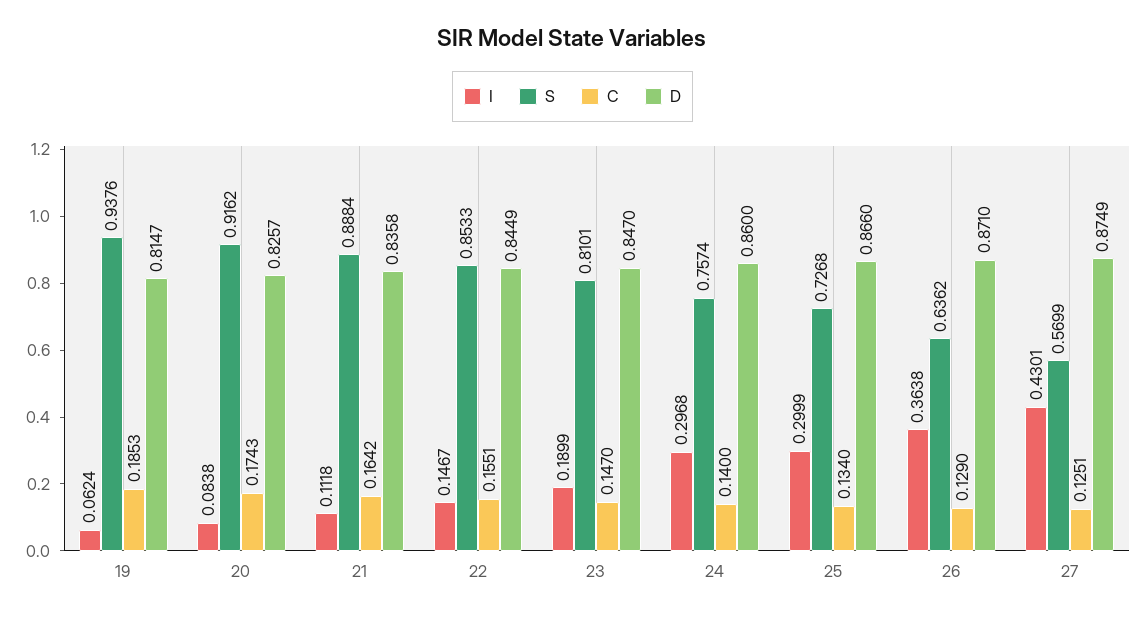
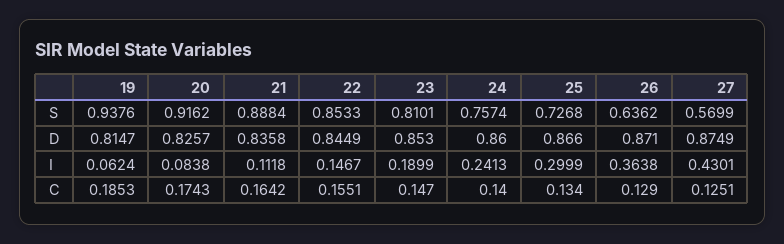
D, 23: 0.847 -> 0.853
I, 24: 0.2968 -> 0.2413

